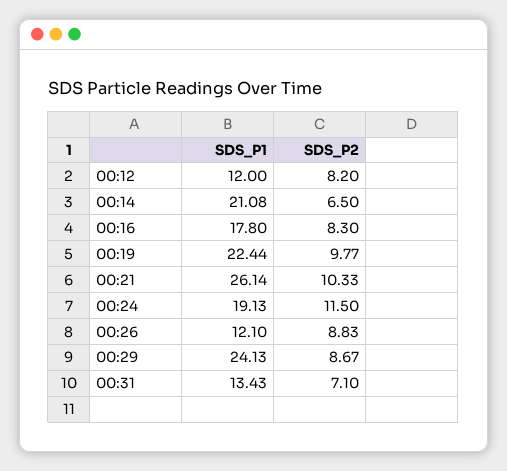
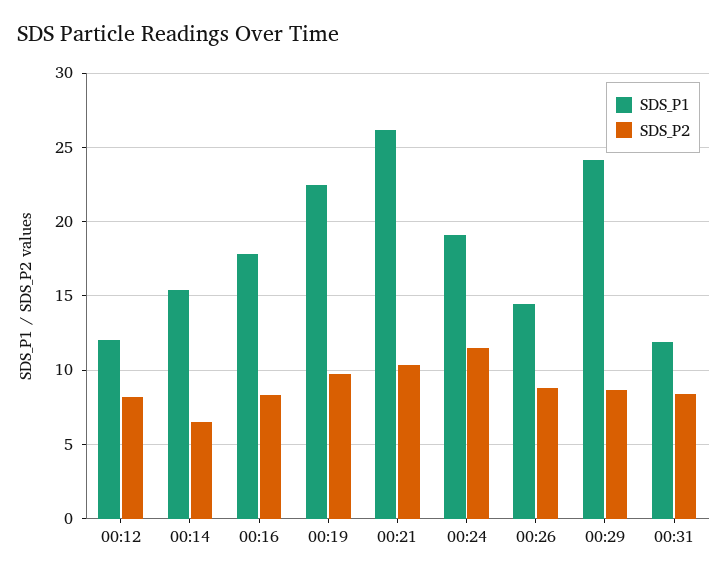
SDS_P1, 00:14: 21.08 -> 15.5
SDS_P1, 00:26: 12.1 -> 14.5
SDS_P1, 00:31: 13.43 -> 12
SDS_P2, 00:31: 7.1 -> 8.5

